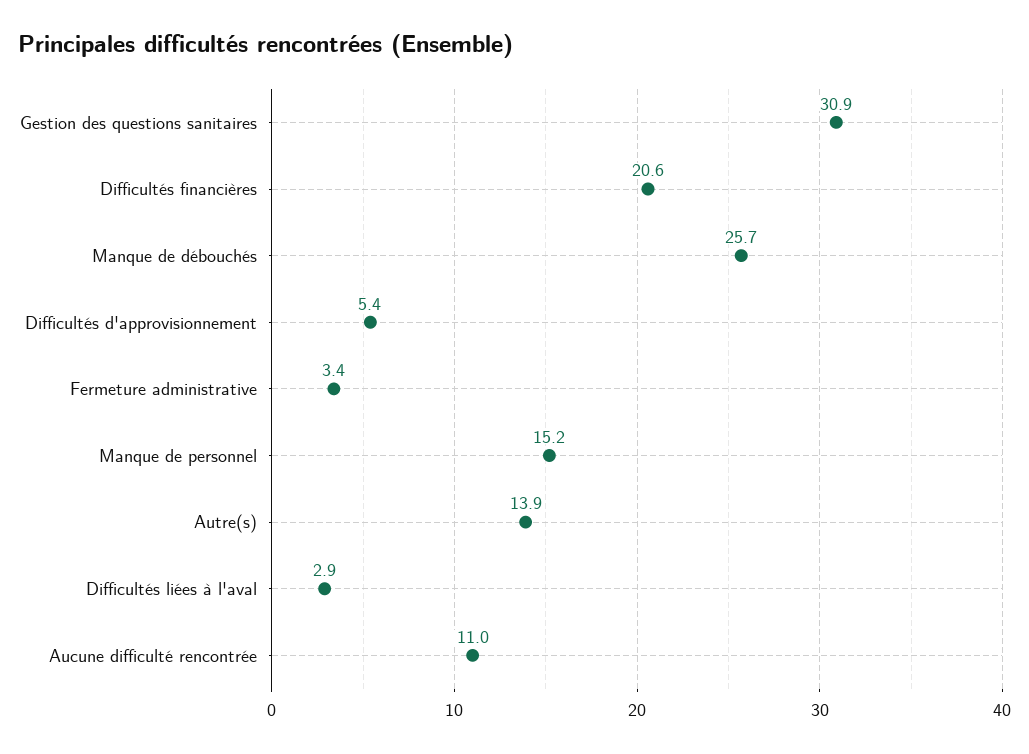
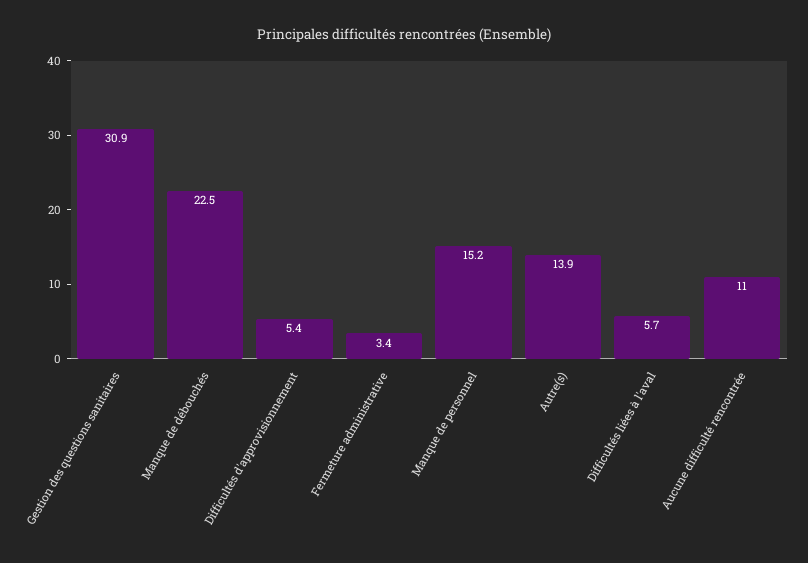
Difficultés financières: 20.6 -> none
Manque de débouchés: 25.7 -> 22.5
Difficultés liées à l'aval: 2.9 -> 5.7

